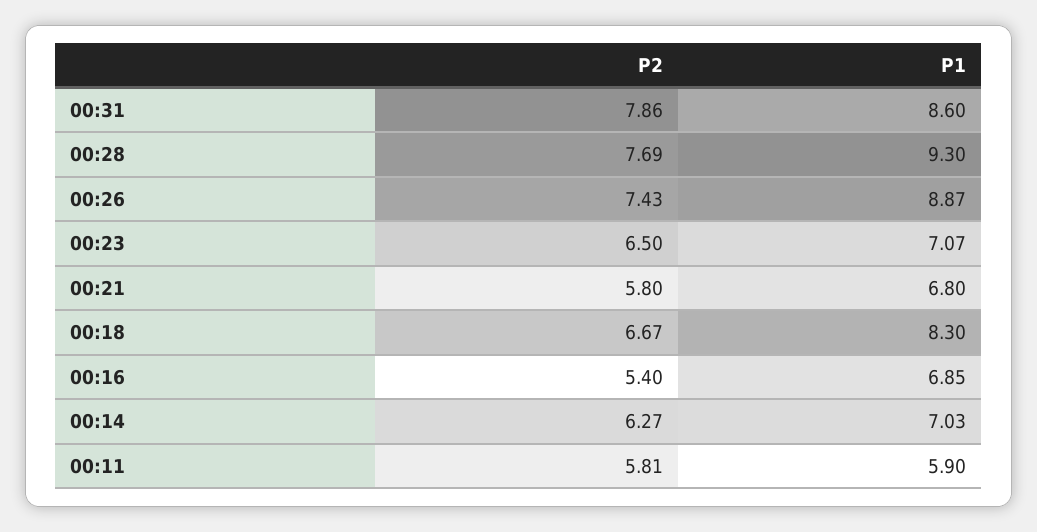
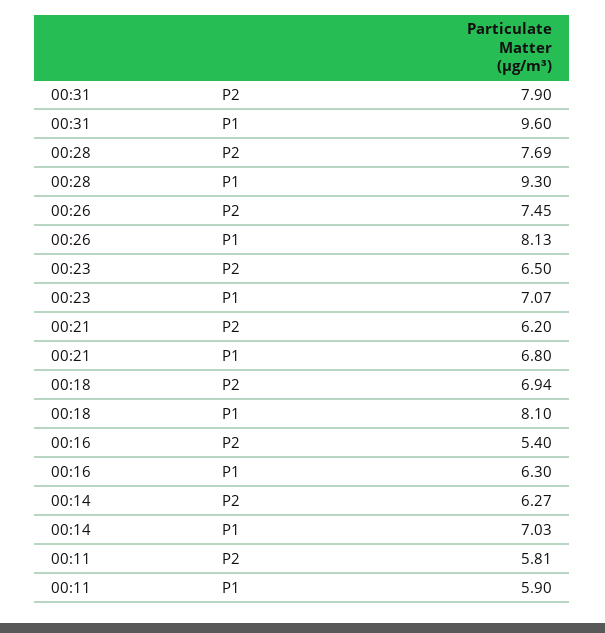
P2, 00:31: 7.86 -> 7.9
P1, 00:31: 8.6 -> 9.6
P2, 00:26: 7.43 -> 7.45
P1, 00:26: 8.87 -> 8.13
P2, 00:21: 5.8 -> 6.2
P2, 00:18: 6.67 -> 6.94
P1, 00:18: 8.3 -> 8.1
P1, 00:16: 6.85 -> 6.3

